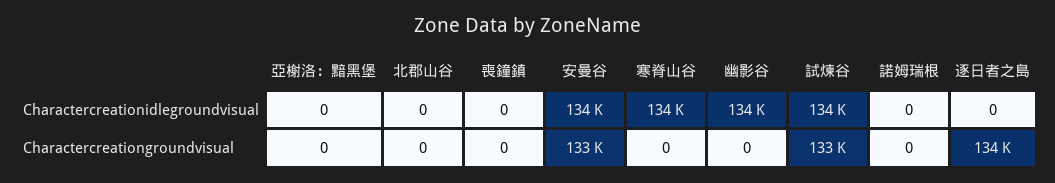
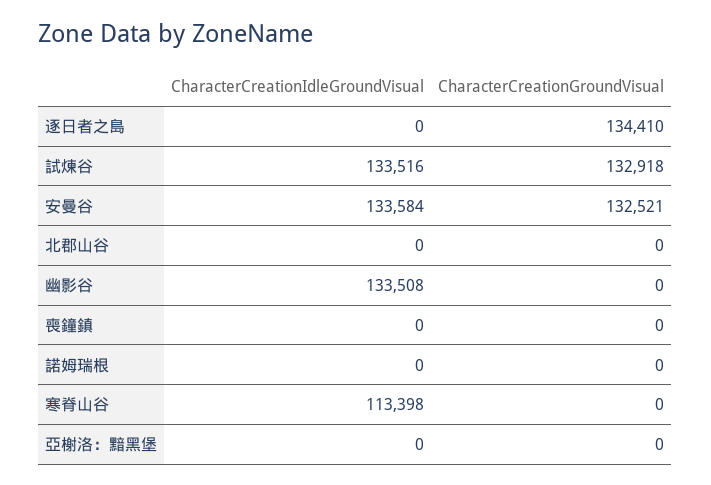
寒脊山谷, Charactercreationidlegroundvisual: 134000 -> 113398

